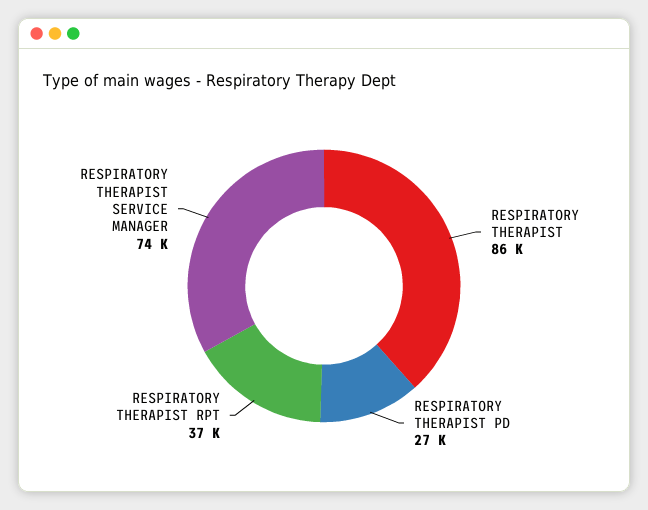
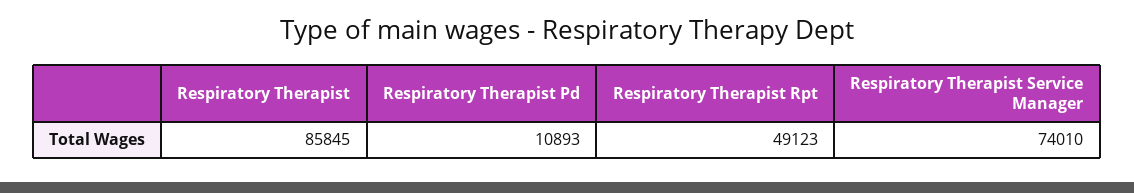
RESPIRATORY THERAPIST PD: 27000 -> 10893
RESPIRATORY THERAPIST RPT: 37000 -> 49123

